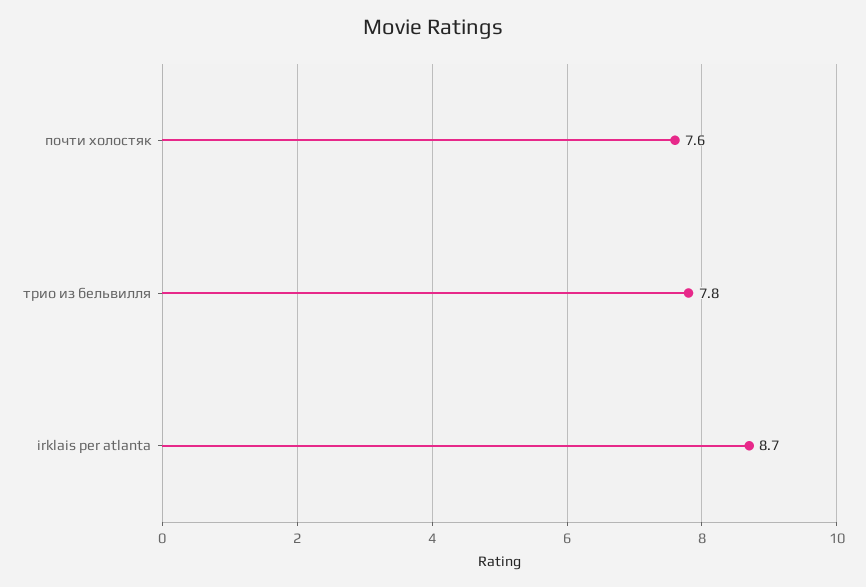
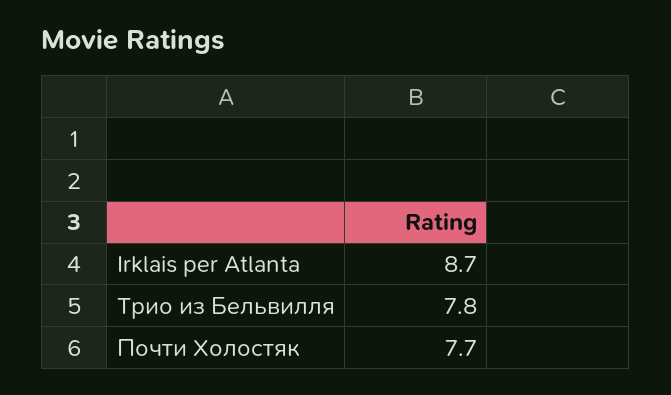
почти холостяк: 7.6 -> 7.7

